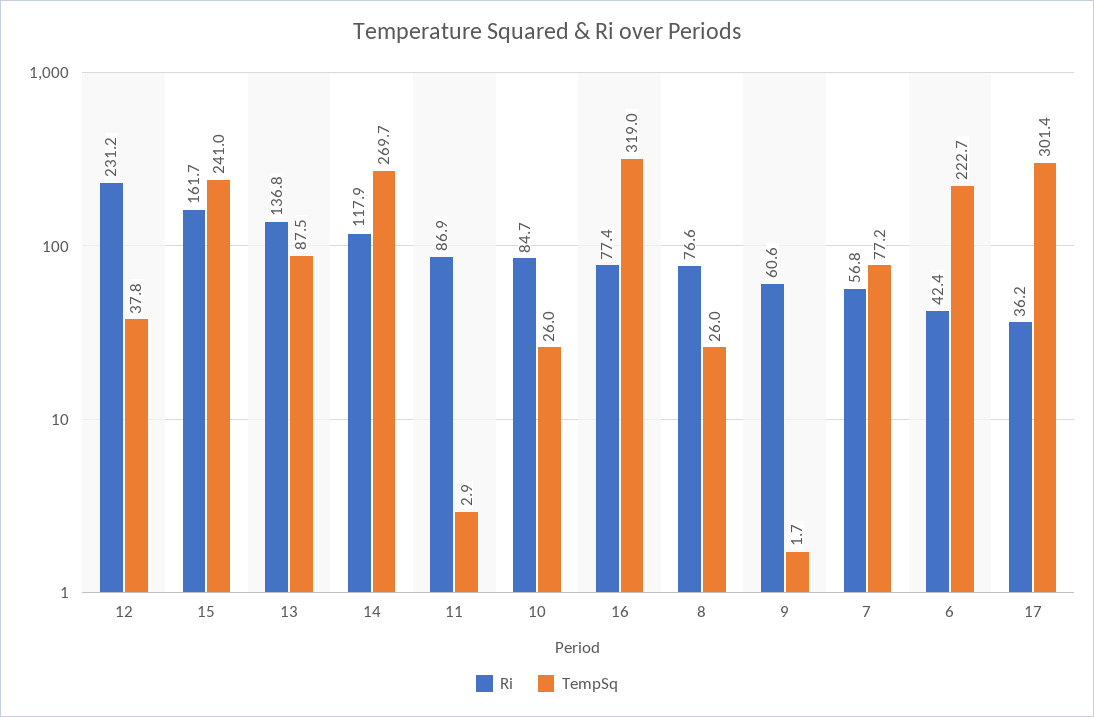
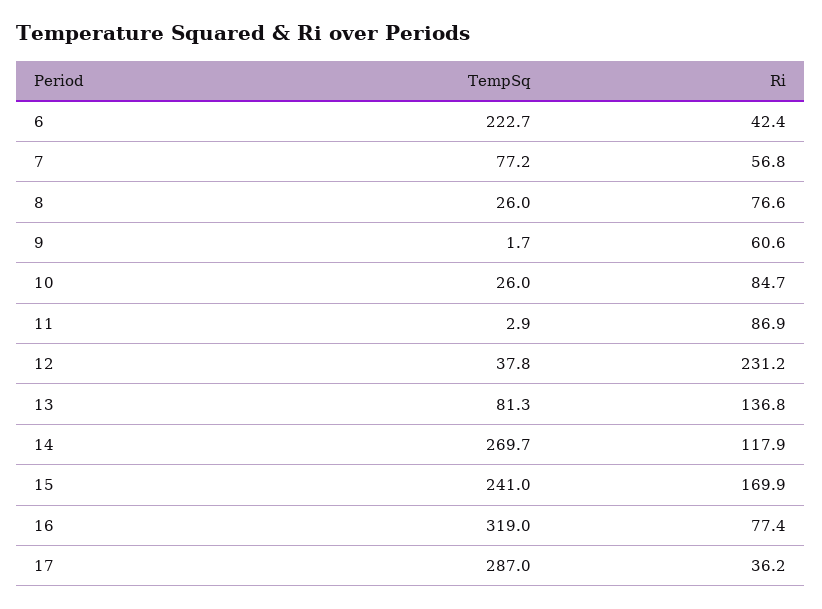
Ri, 15: 161.7 -> 169.9
TempSq, 13: 87.5 -> 81.3
TempSq, 17: 301.4 -> 287

